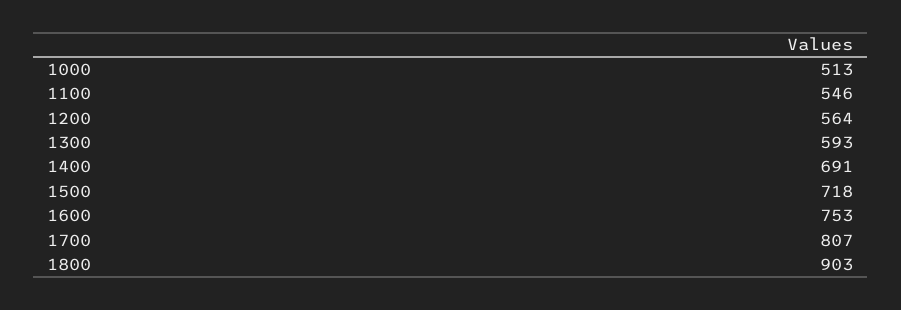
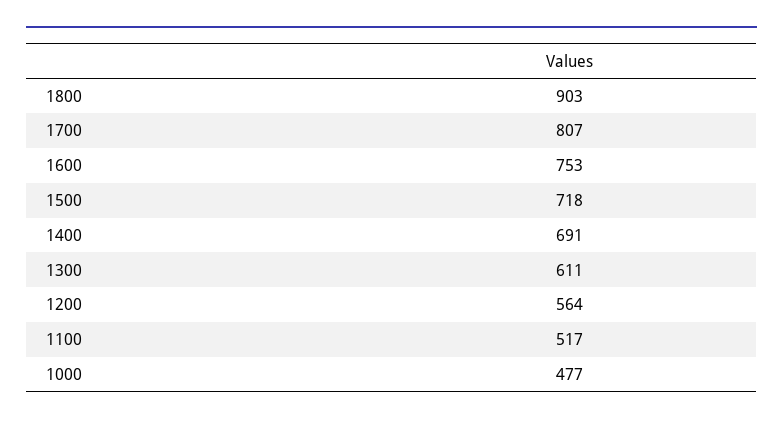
1000: 513 -> 477
1100: 546 -> 517
1300: 593 -> 611

